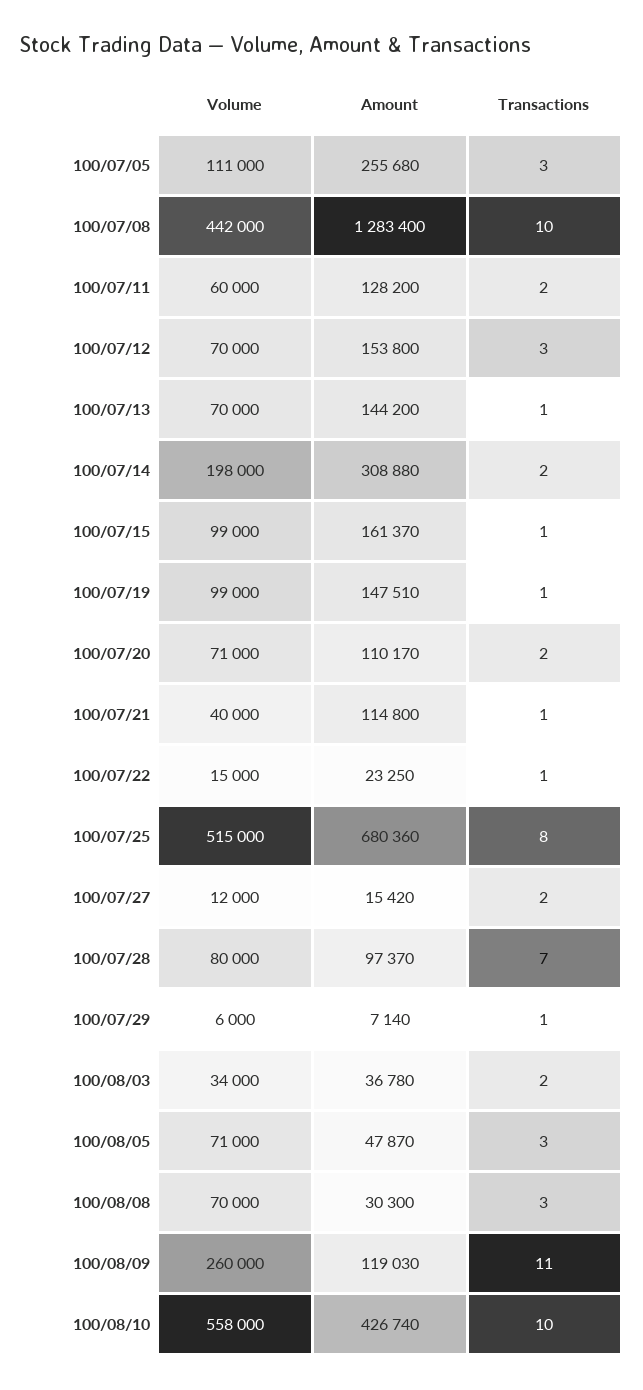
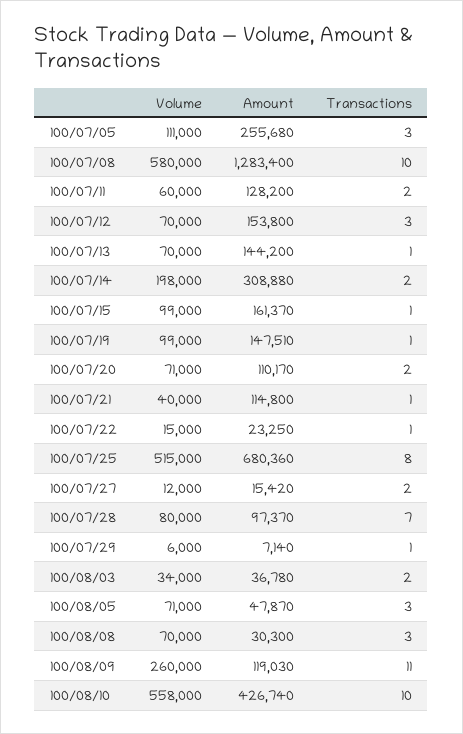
Volume, 100/07/08: 442000 -> 580000

